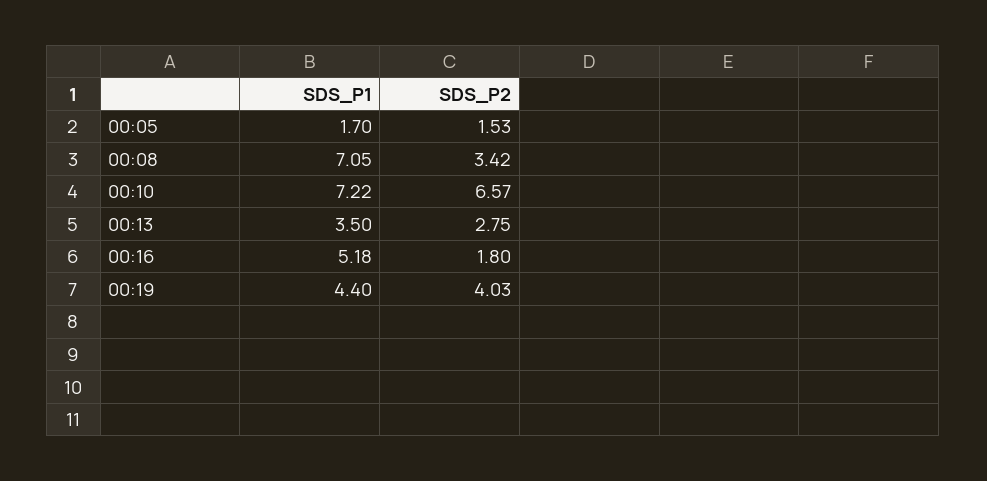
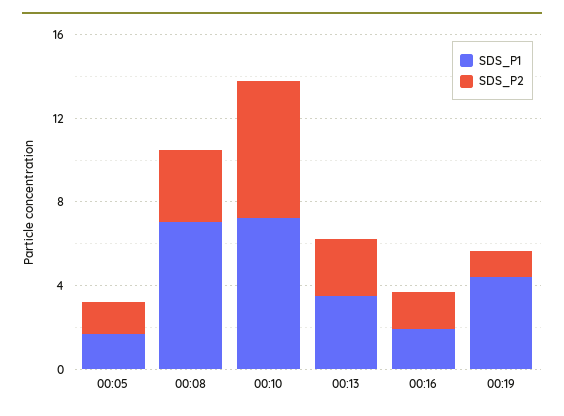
SDS_P1, 00:16: 5.18 -> 2
SDS_P2, 00:19: 4.03 -> 1

